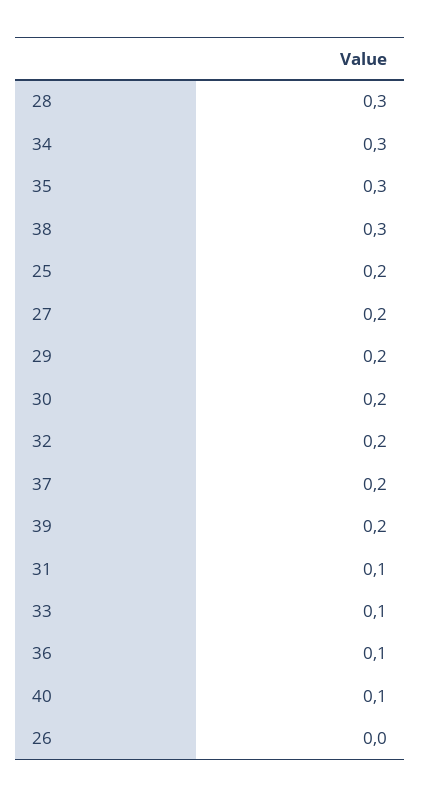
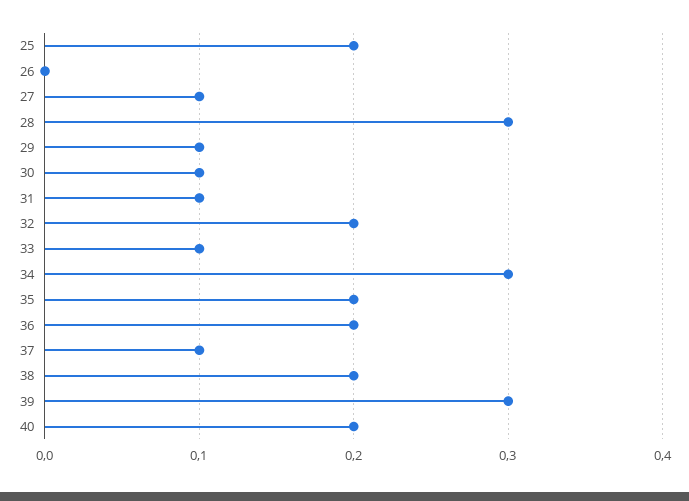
35: 0.3 -> 0.2
38: 0.3 -> 0.2
27: 0.2 -> 0.1
29: 0.2 -> 0.1
30: 0.2 -> 0.1
37: 0.2 -> 0.1
39: 0.2 -> 0.3
36: 0.1 -> 0.2
40: 0.1 -> 0.2

